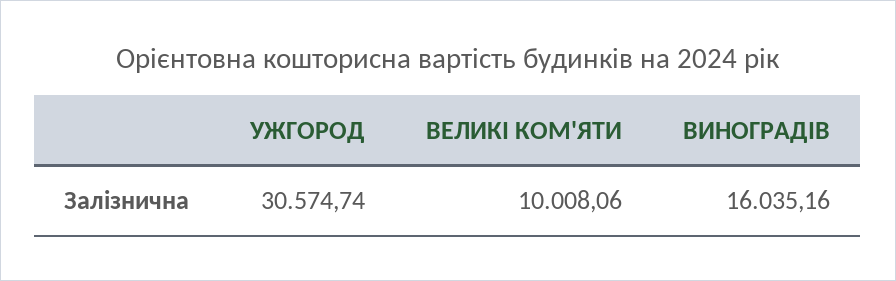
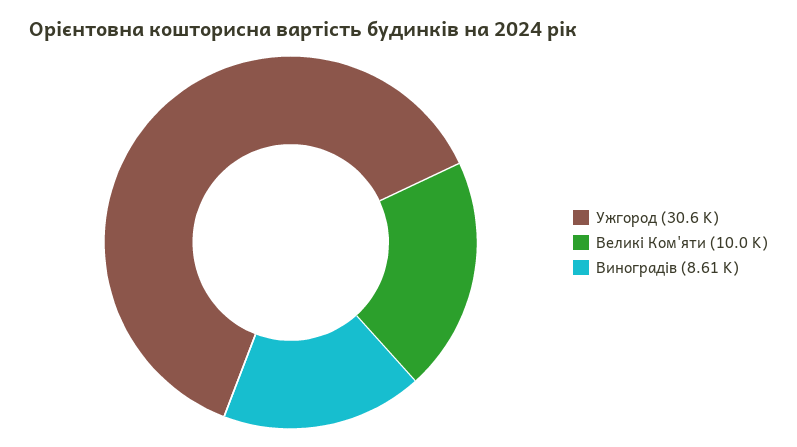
ВИНОГРАДІВ: 16035.16 -> 8610

